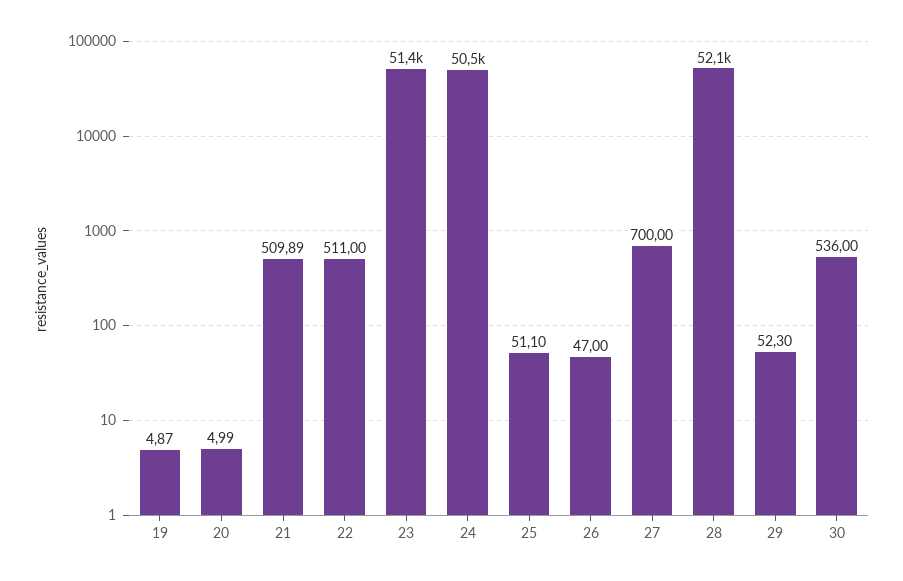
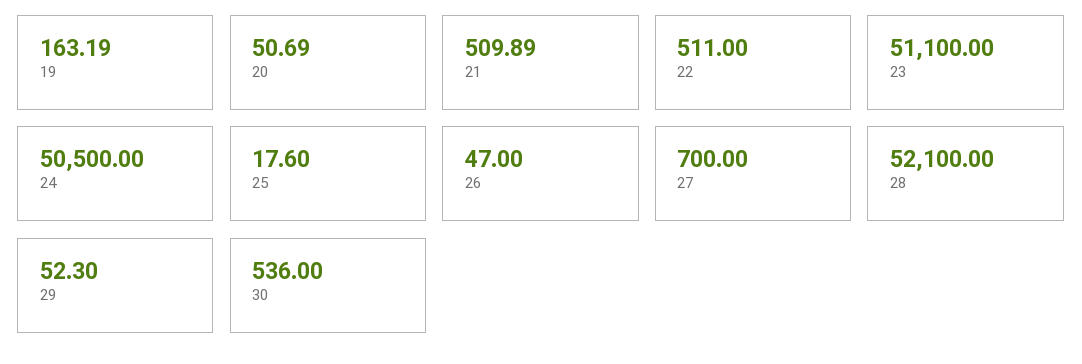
19: 4.87 -> 163.19
20: 4.99 -> 50.69
23: 51400 -> 51100
25: 51.1 -> 17.6

